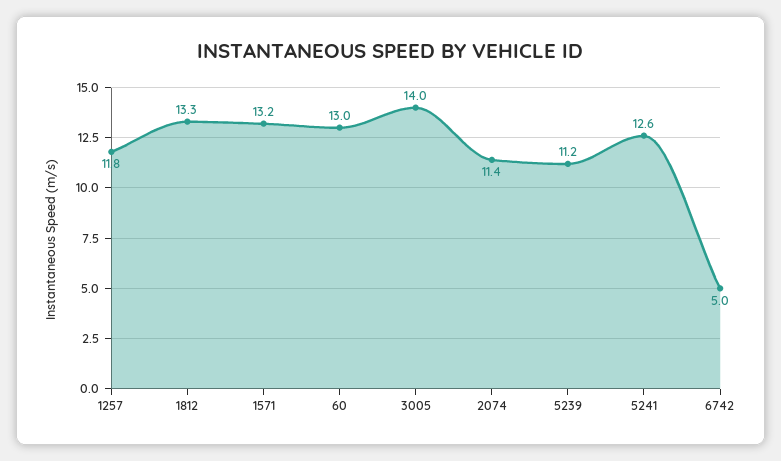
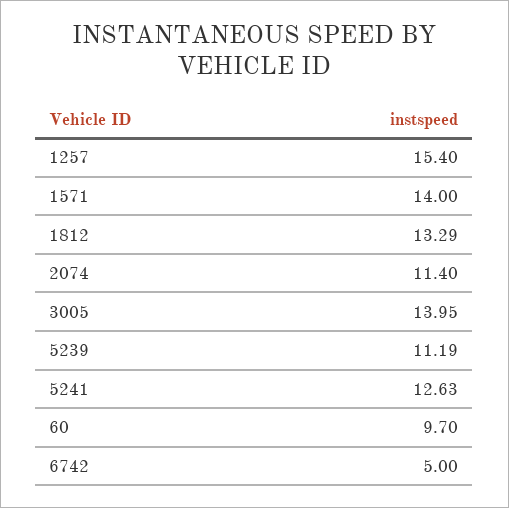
1257: 11.8 -> 15.4
1571: 13.2 -> 14
60: 13 -> 9.7

